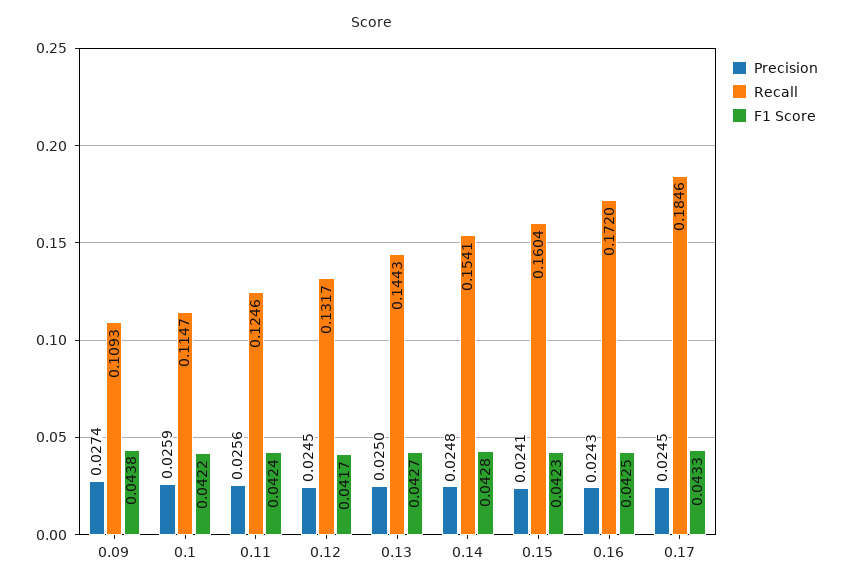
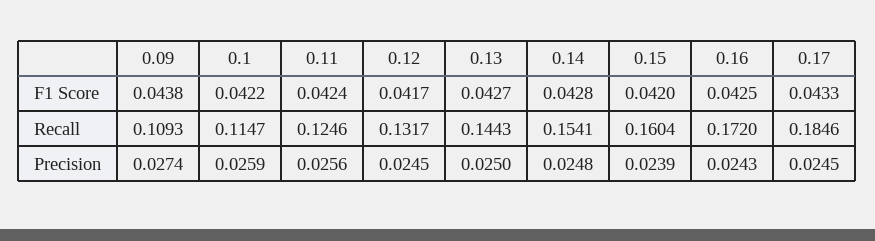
Precision, 0.15: 0.0241 -> 0.0239
F1 Score, 0.15: 0.0423 -> 0.042

